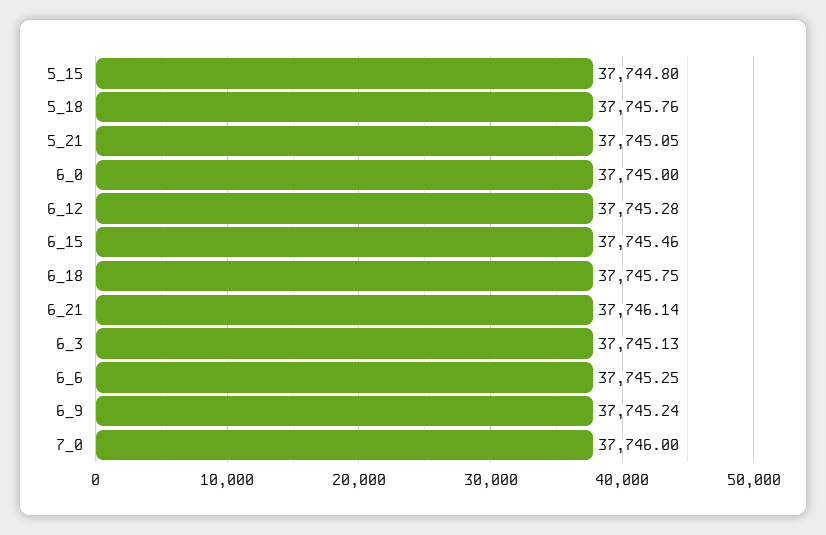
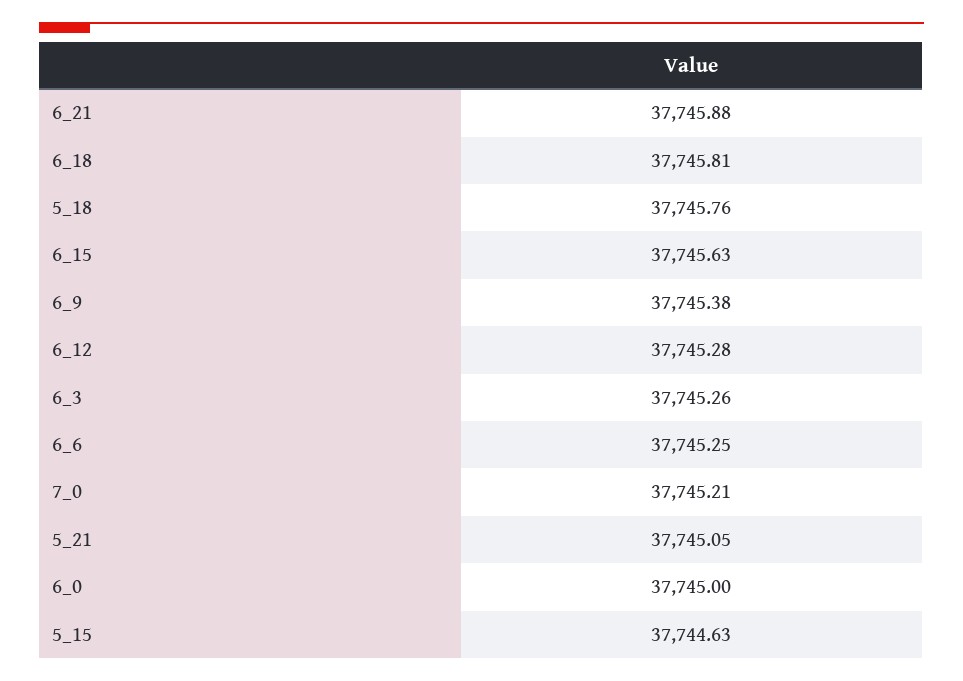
5_15: 37744.8 -> 37744.63
6_15: 37745.46 -> 37745.63
6_18: 37745.75 -> 37745.81
6_21: 37746.14 -> 37745.88
6_3: 37745.13 -> 37745.26
6_9: 37745.24 -> 37745.38
7_0: 37746 -> 37745.21

